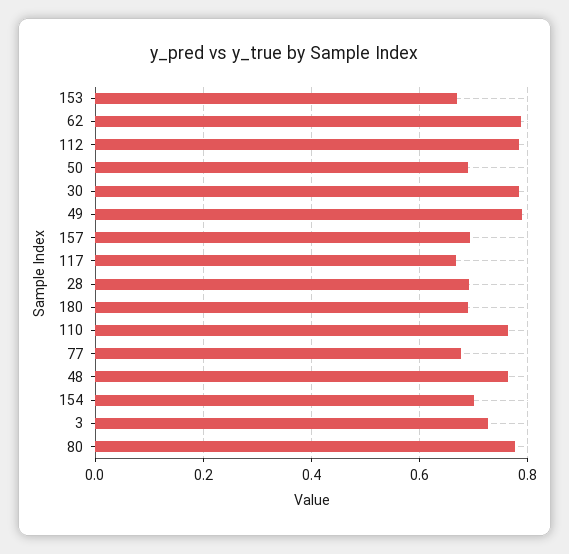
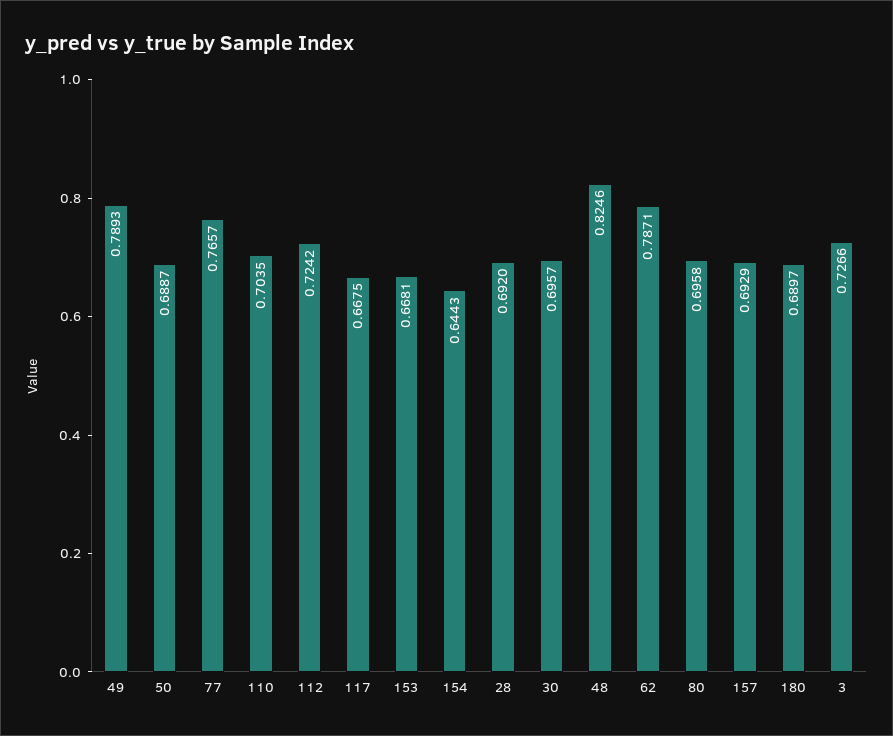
112: 0.78 -> 0.7242
30: 0.78 -> 0.6957
110: 0.76 -> 0.7035
77: 0.68 -> 0.7657
48: 0.76 -> 0.8246
154: 0.7 -> 0.6443
80: 0.78 -> 0.6958

